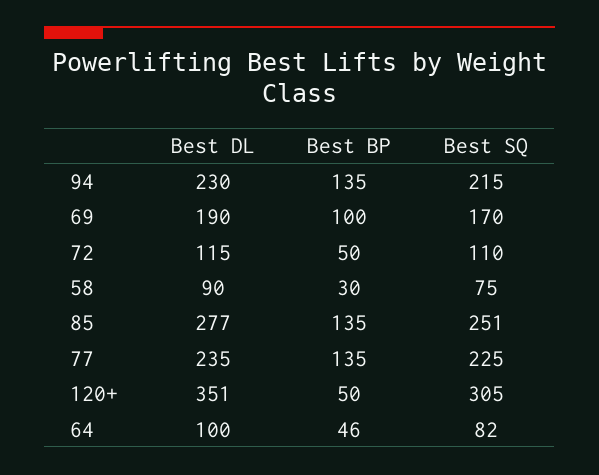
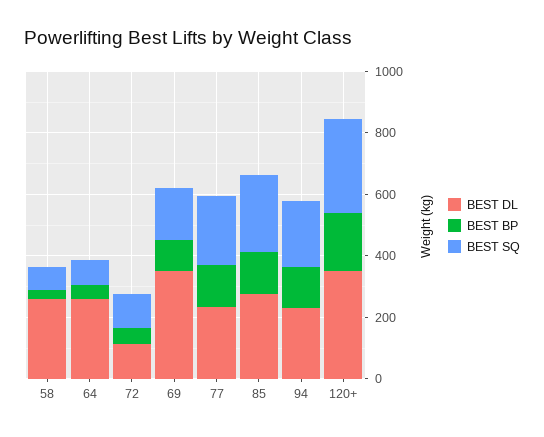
Best DL, 69: 190 -> 350
Best DL, 58: 90 -> 250
Best BP, 120+: 50 -> 200
Best DL, 64: 100 -> 250

